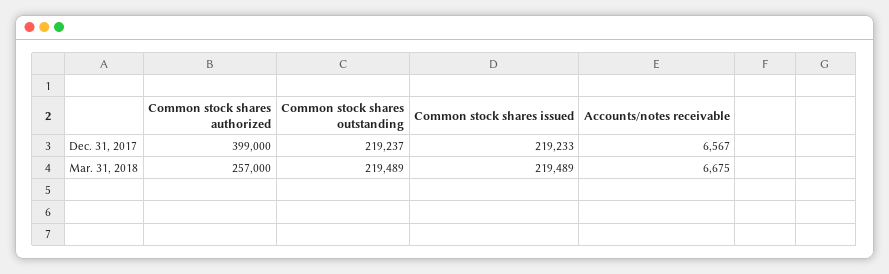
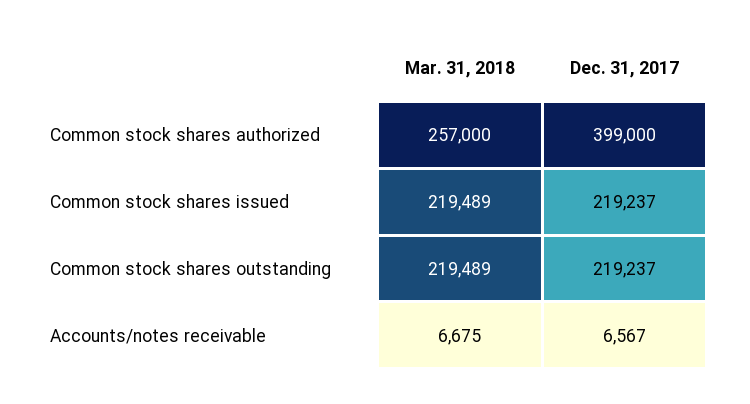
Common stock shares issued, Dec. 31, 2017: 219233 -> 219237

